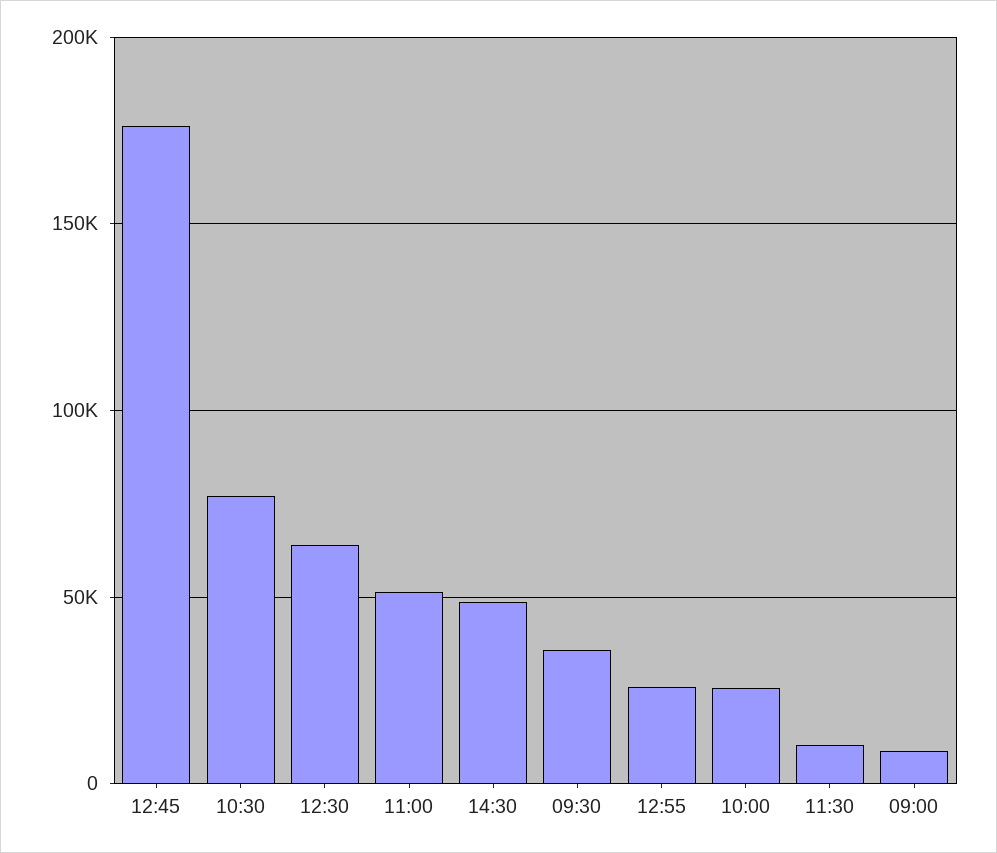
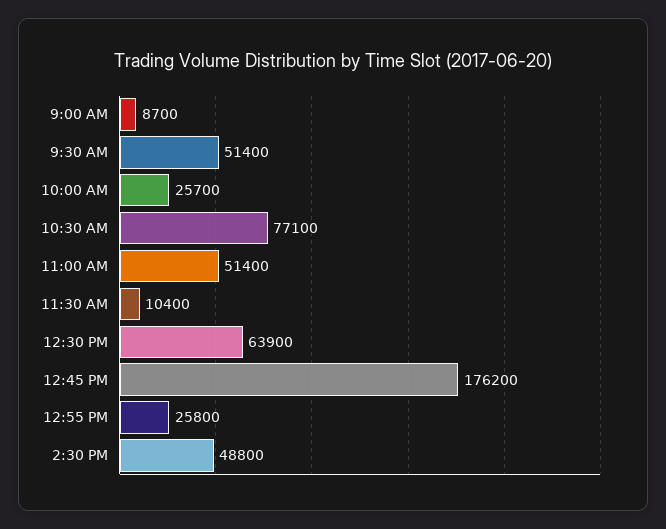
09:30: 35000 -> 51400

